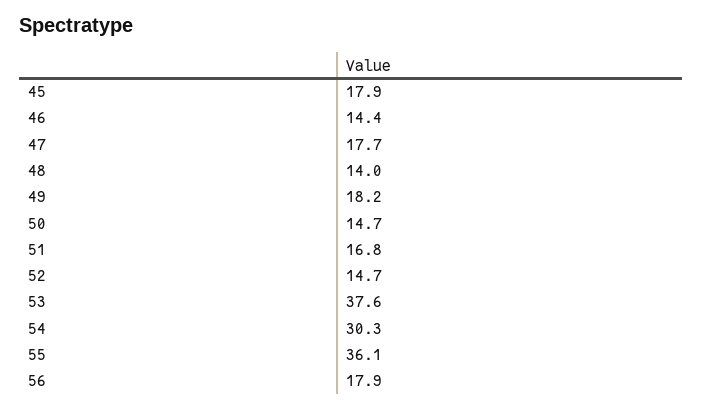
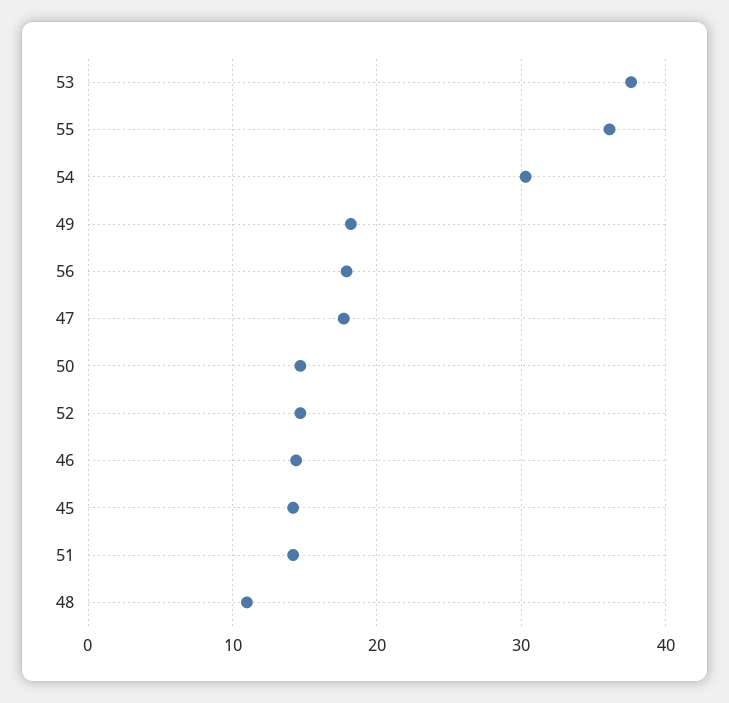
45: 17.9 -> 14
48: 14 -> 11
51: 16.8 -> 14

